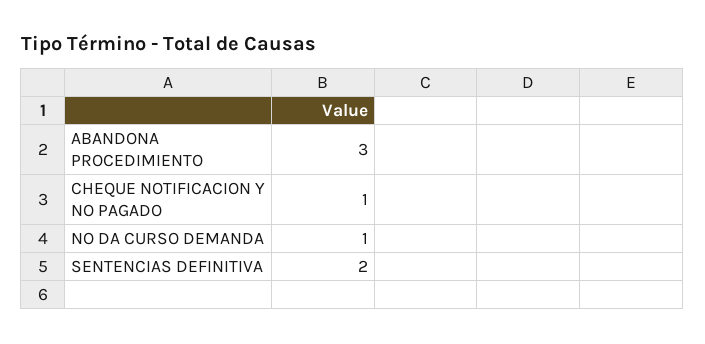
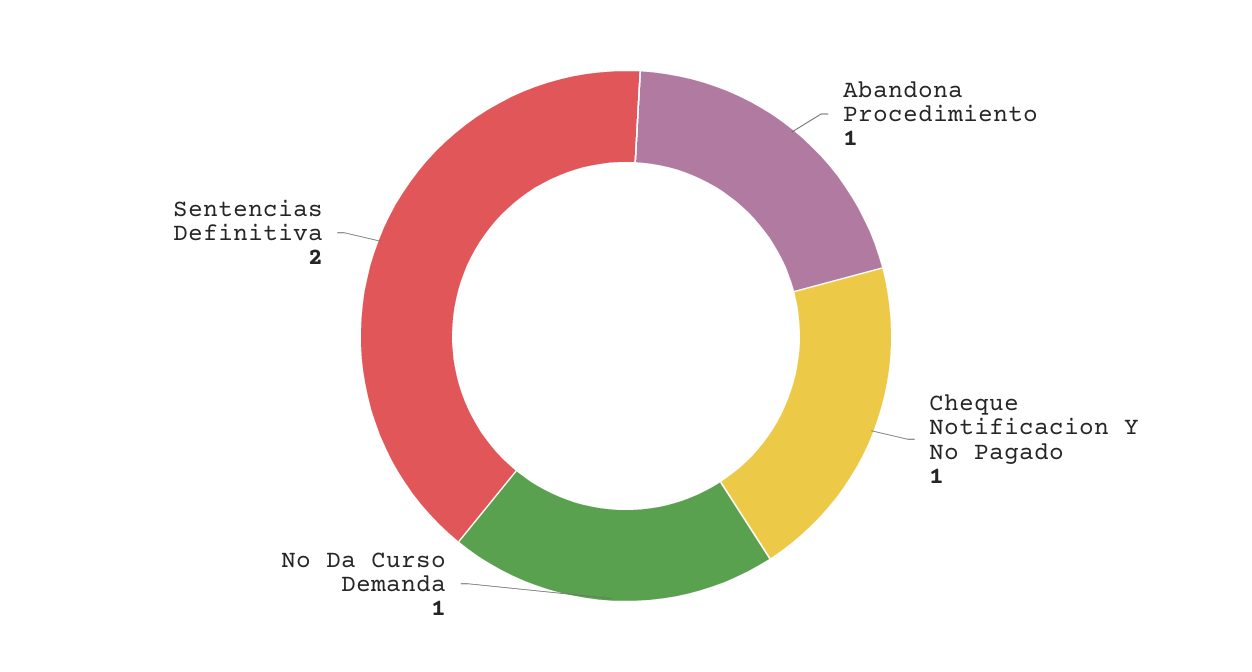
ABANDONA PROCEDIMIENTO: 3 -> 1

